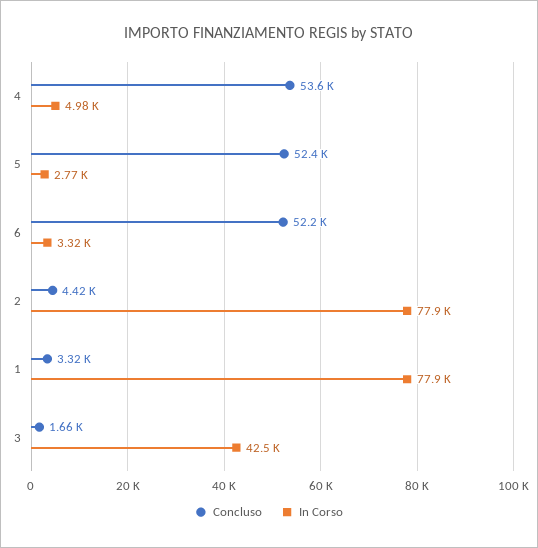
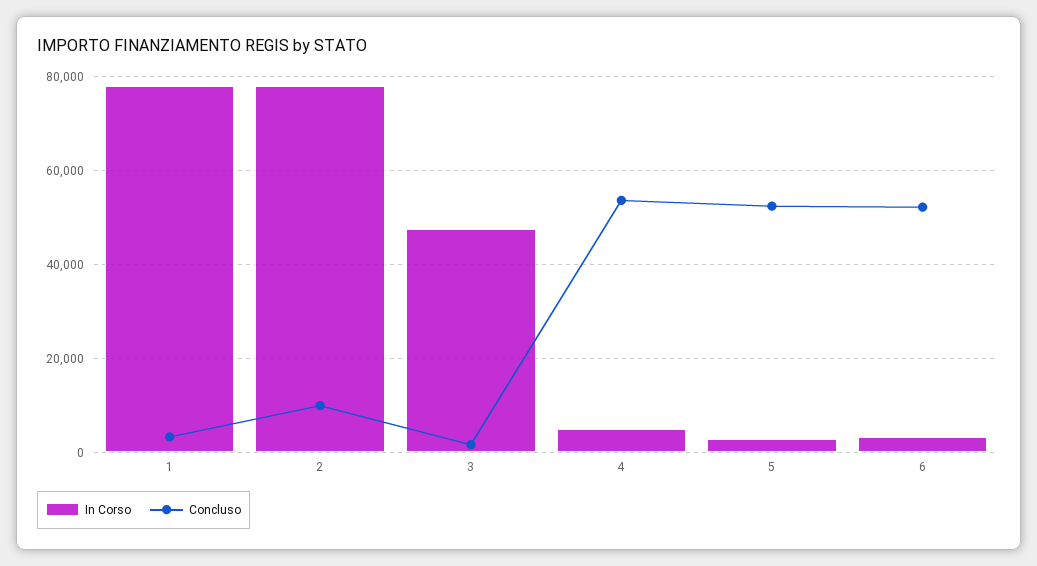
Concluso, 2: 4420 -> 10000
In Corso, 3: 42500 -> 48000

